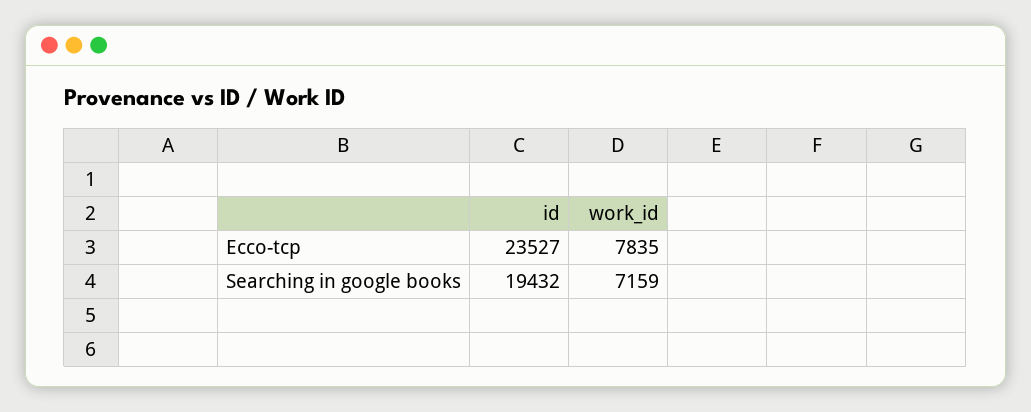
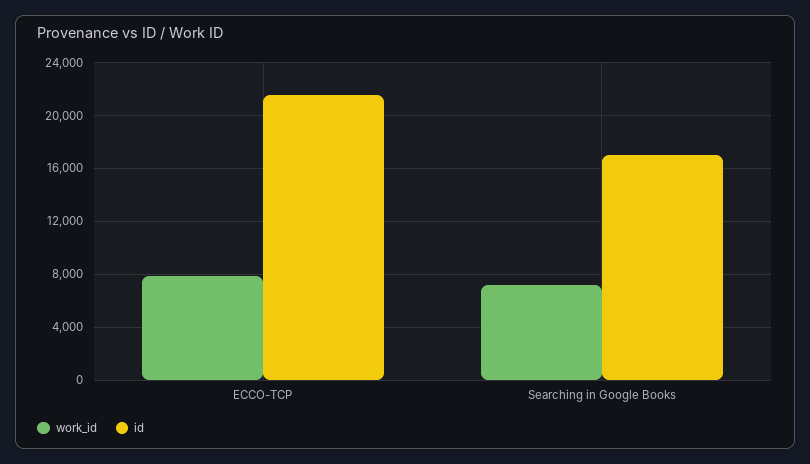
id, Ecco-tcp: 23527 -> 21500
id, Searching in google books: 19432 -> 17000

